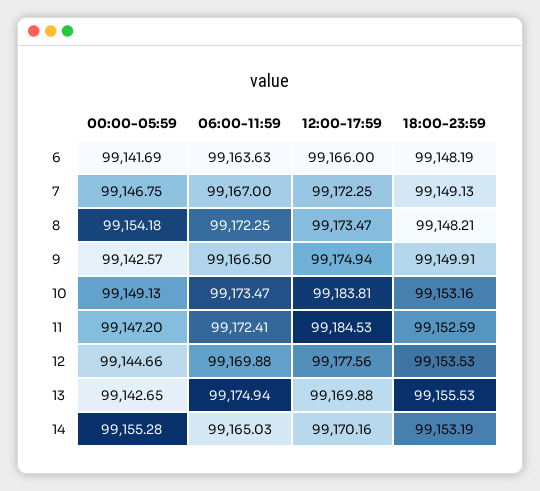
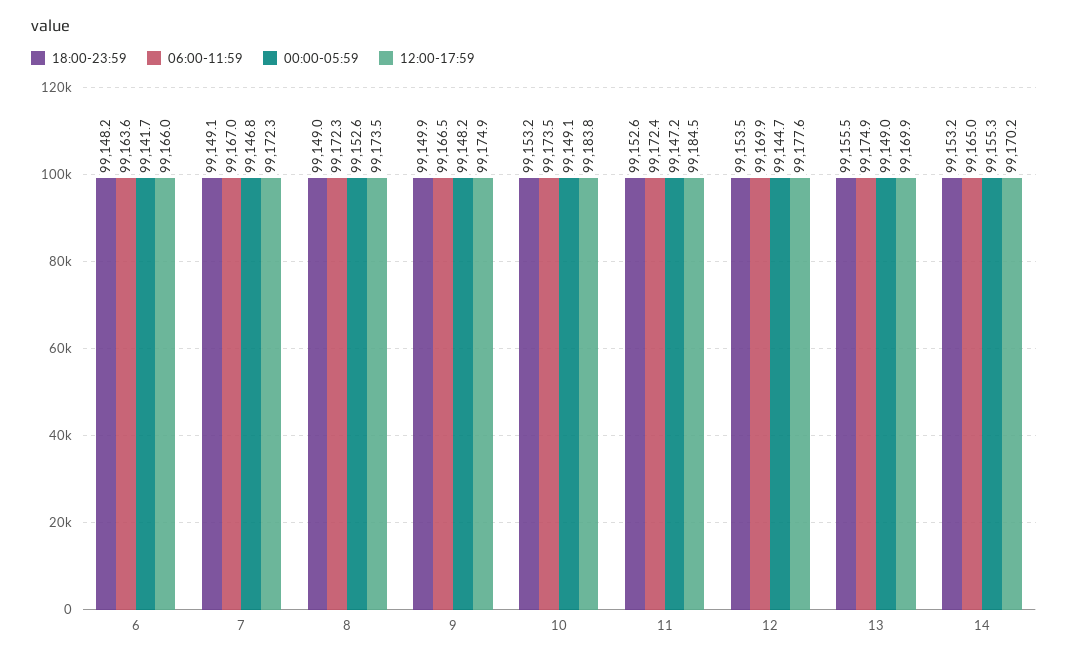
00:00-05:59, 8: 99154.18 -> 99152.6
18:00-23:59, 8: 99148.21 -> 99149
00:00-05:59, 9: 99142.57 -> 99148.2
00:00-05:59, 13: 99142.65 -> 99149

